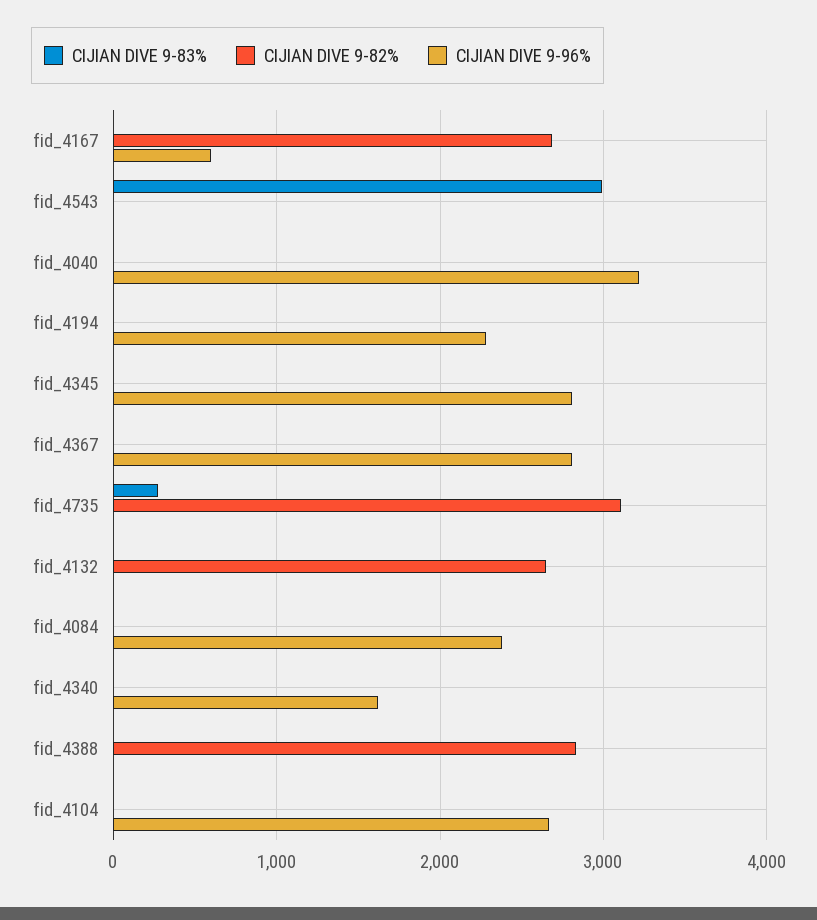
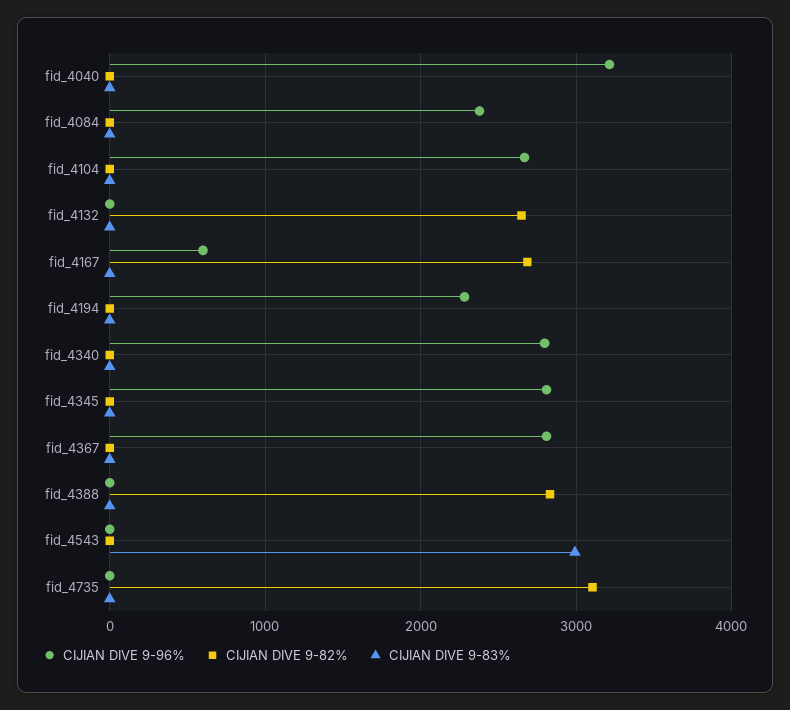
CIJIAN DIVE 9-83%, fid_4735: 300 -> 0
CIJIAN DIVE 9-96%, fid_4340: 1600 -> 2800

